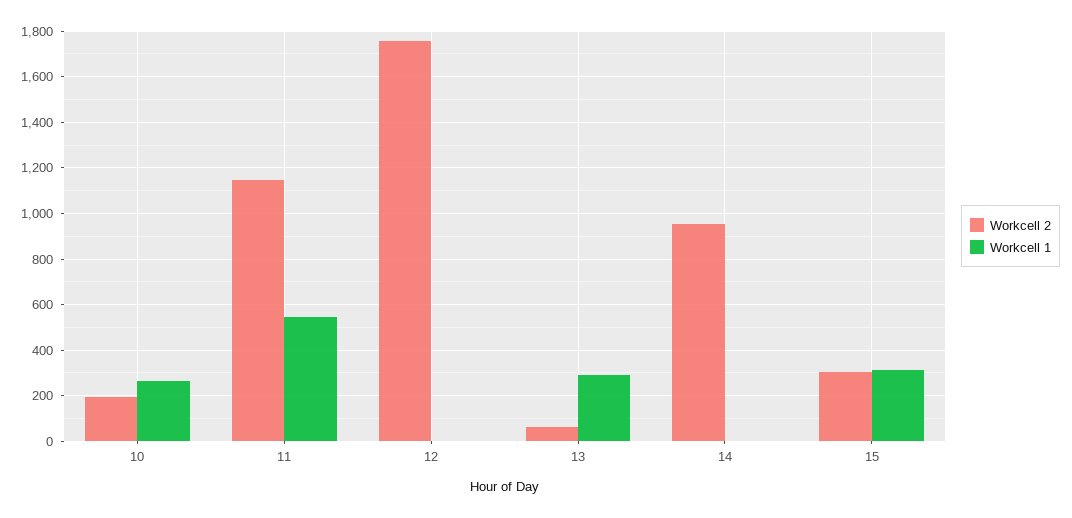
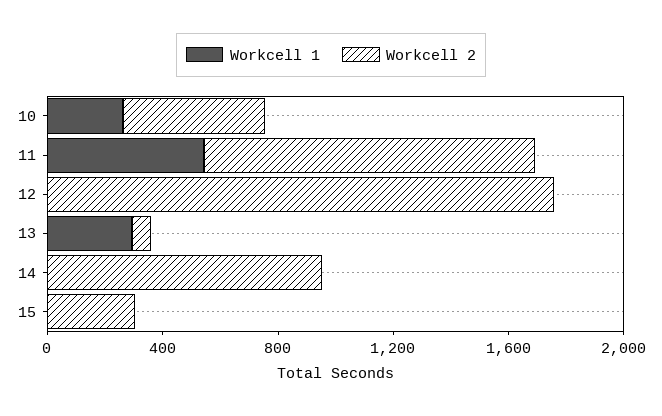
Workcell 2, 10: 200 -> 500
Workcell 1, 15: 300 -> 0

